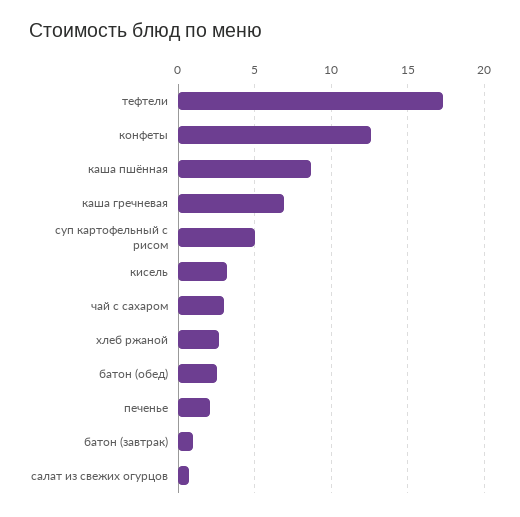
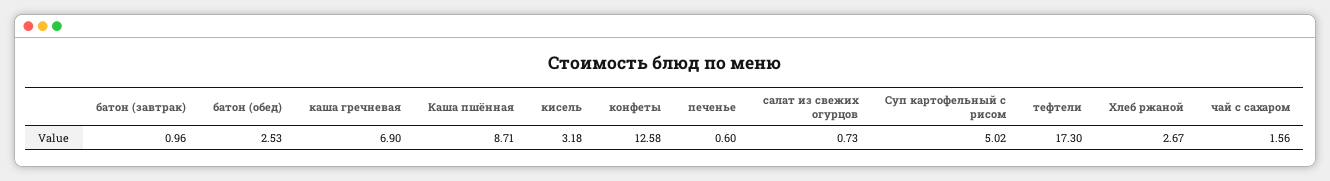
чай с сахаром: 3 -> 1.56
печенье: 2 -> 0.6

